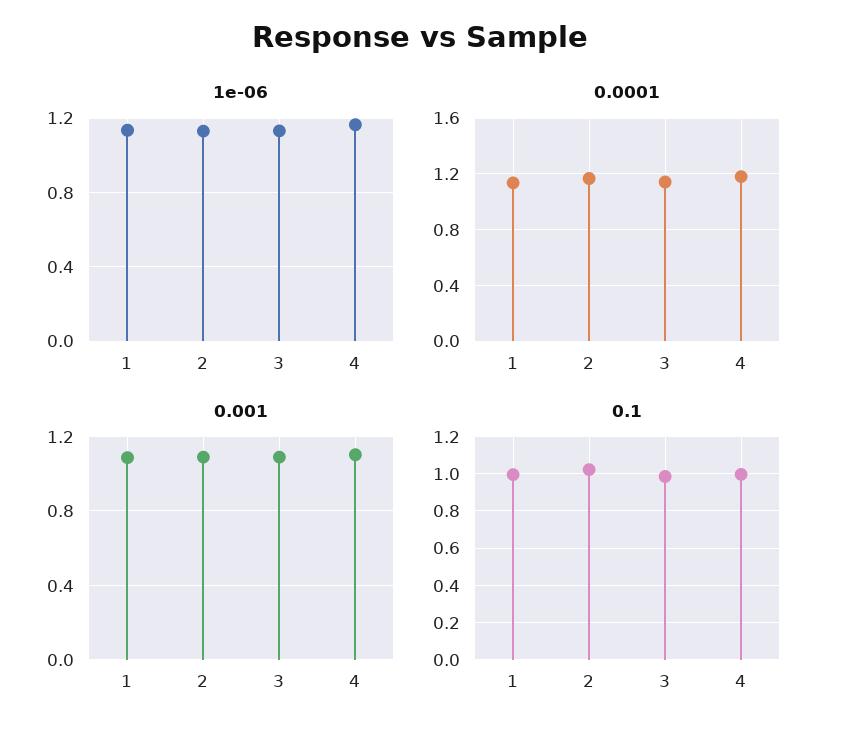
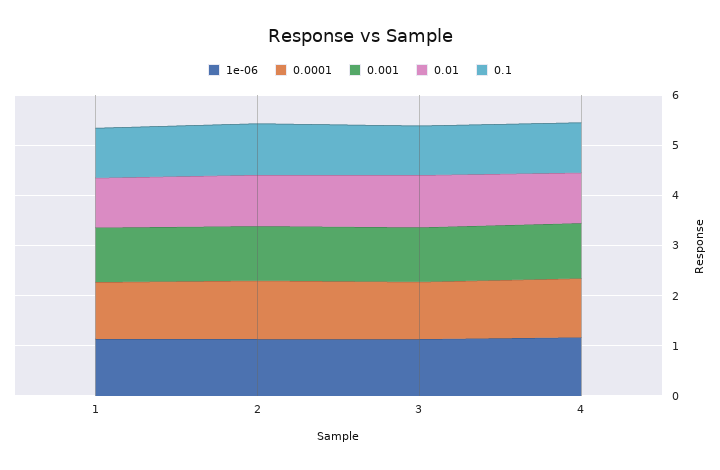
0.01, 1: none -> 1
0.01, 2: none -> 1
0.01, 3: none -> 1
0.01, 4: none -> 1

